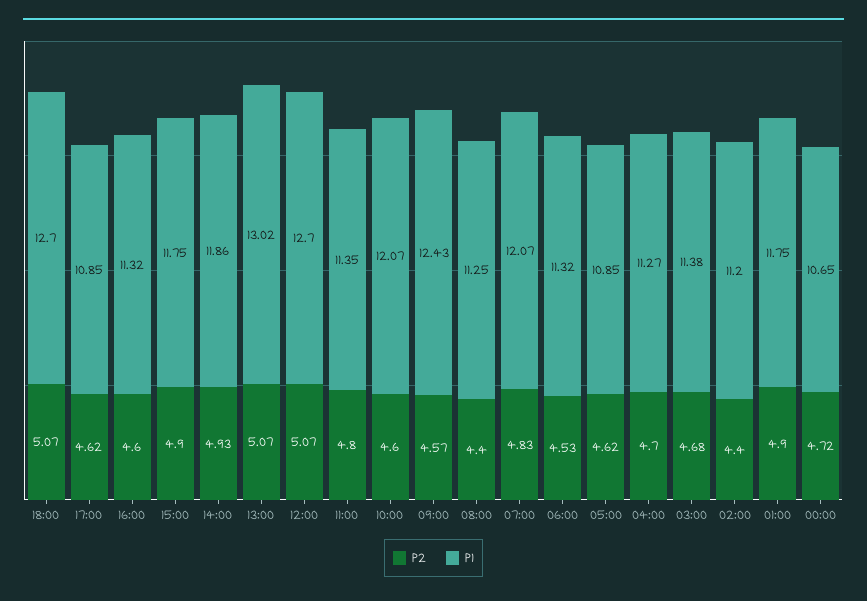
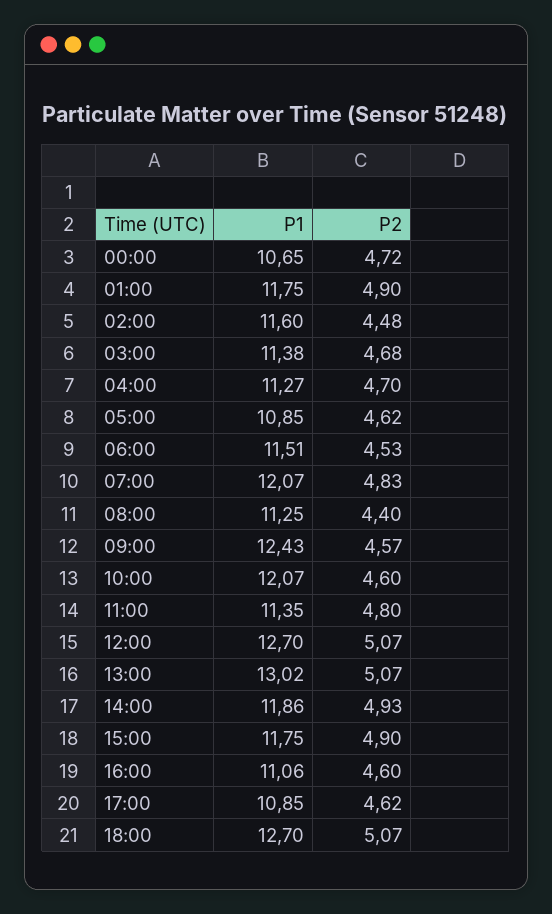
P1, 16:00: 11.32 -> 11.06
P1, 06:00: 11.32 -> 11.51
P2, 02:00: 4.4 -> 4.48
P1, 02:00: 11.2 -> 11.6

